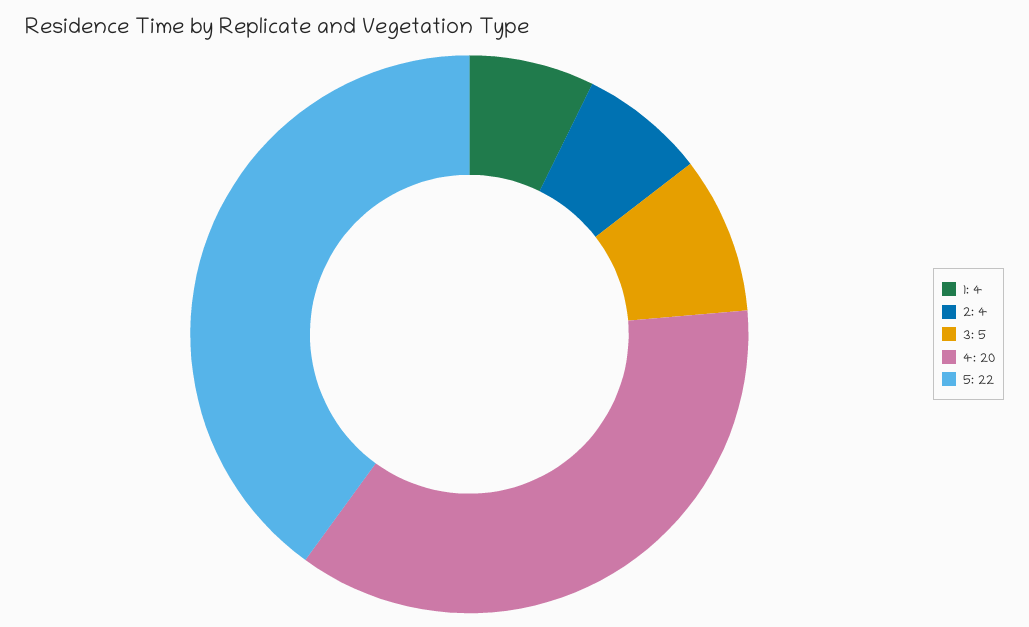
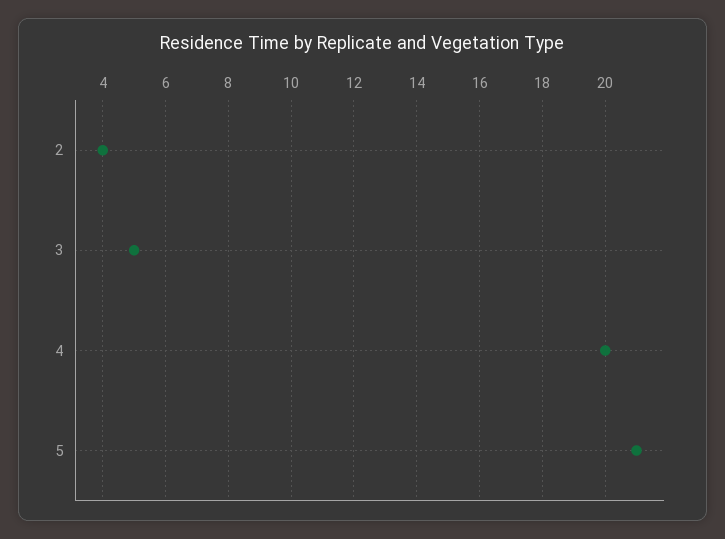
1: 4 -> none
5: 22 -> 21

